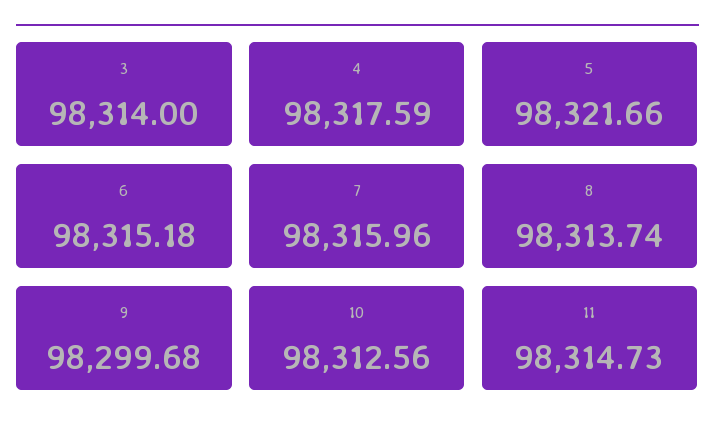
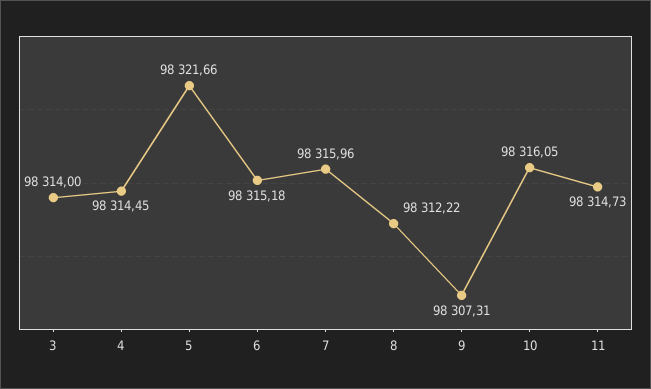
4: 98317.59 -> 98314.45
8: 98313.74 -> 98312.22
9: 98299.68 -> 98307.31
10: 98312.56 -> 98316.05

